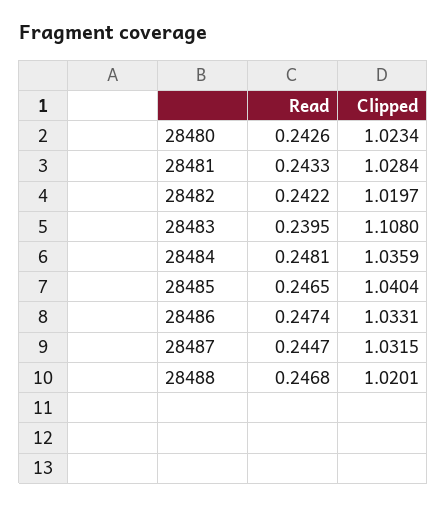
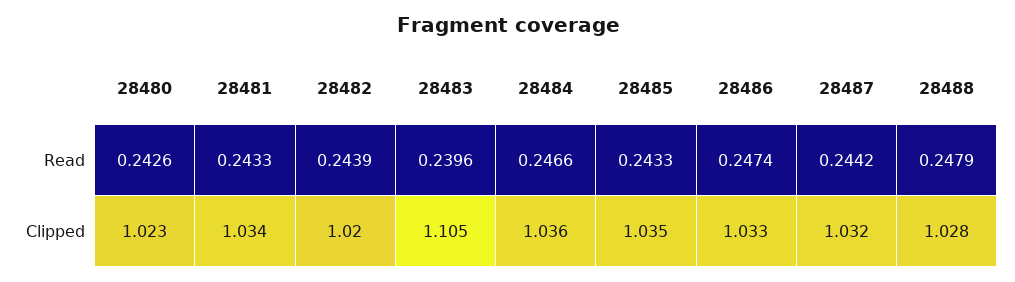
Clipped, 28481: 1.0284 -> 1.034
Read, 28482: 0.2422 -> 0.2439
Read, 28483: 0.2395 -> 0.2396
Clipped, 28483: 1.108 -> 1.105
Read, 28484: 0.2481 -> 0.2466
Read, 28485: 0.2465 -> 0.2433
Clipped, 28485: 1.0404 -> 1.035
Read, 28487: 0.2447 -> 0.2442
Read, 28488: 0.2468 -> 0.2479
Clipped, 28488: 1.0201 -> 1.028

